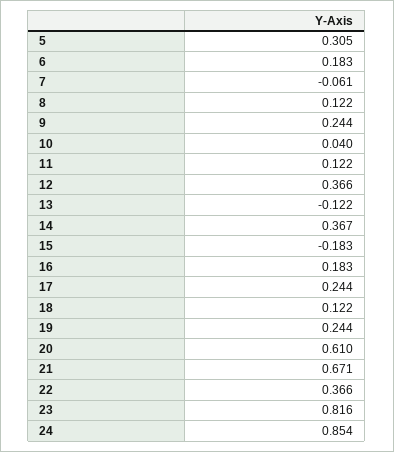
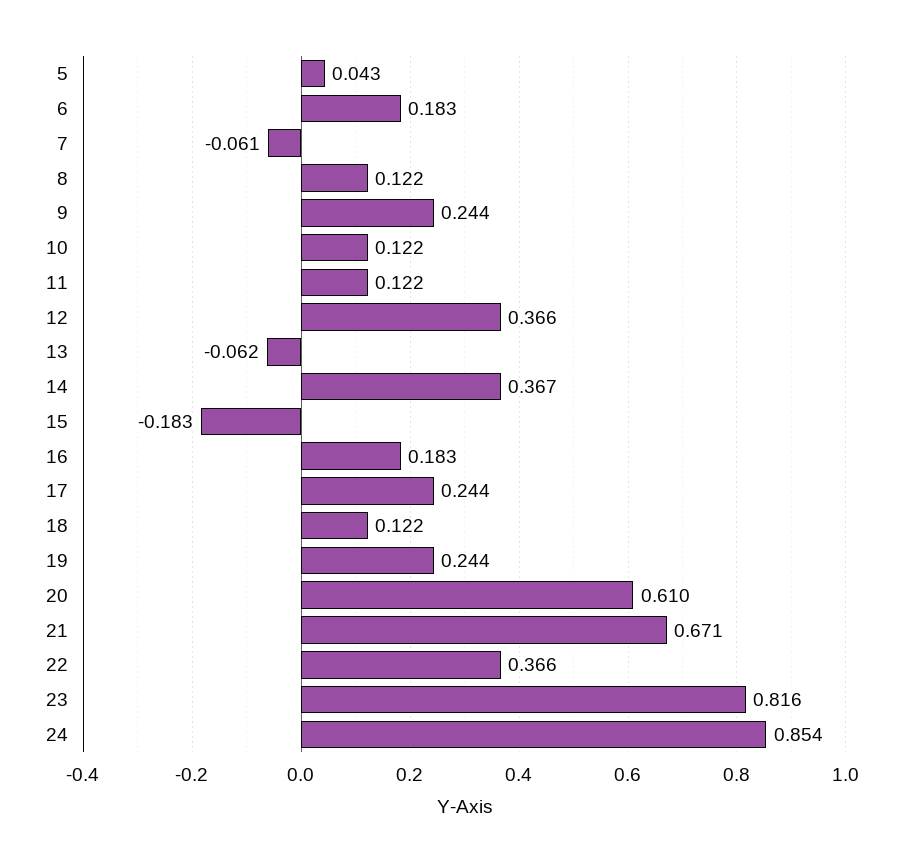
5: 0.305 -> 0.043
10: 0.04 -> 0.122
13: -0.122 -> -0.062

